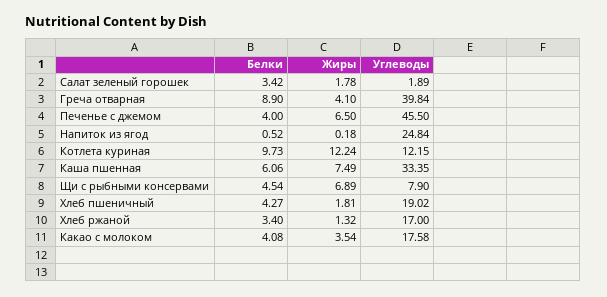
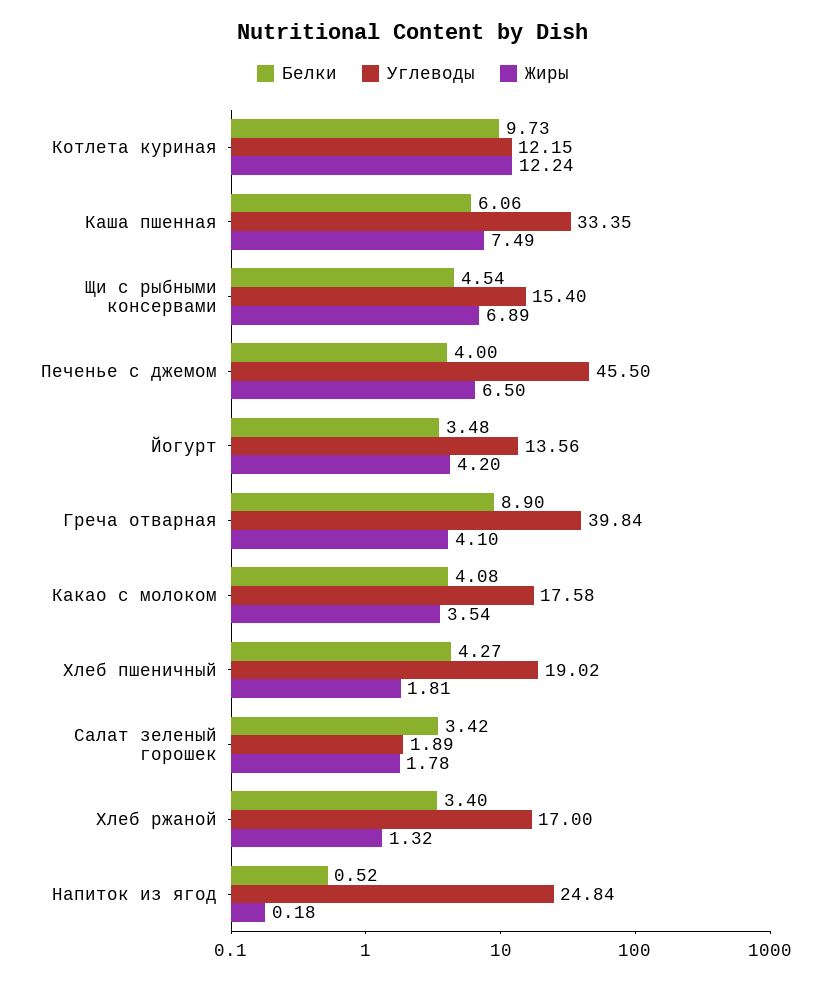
Углеводы, Щи с рыбными консервами: 7.9 -> 15.4
Белки, Йогурт: none -> 3.48
Углеводы, Йогурт: none -> 13.56
Жиры, Йогурт: none -> 4.2

